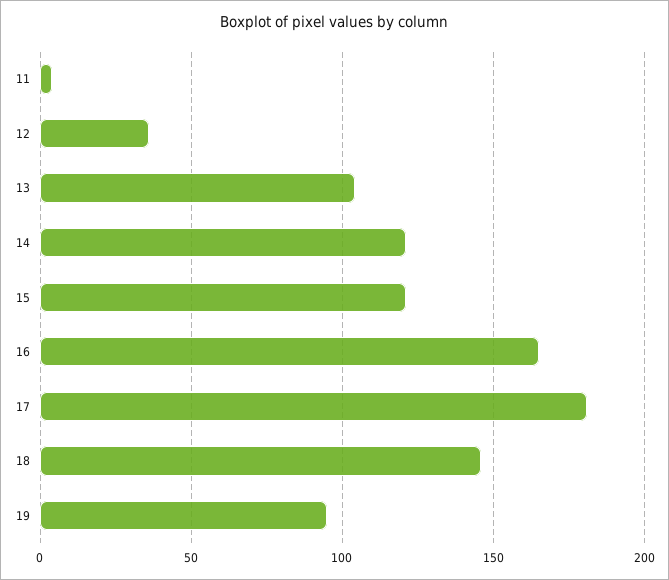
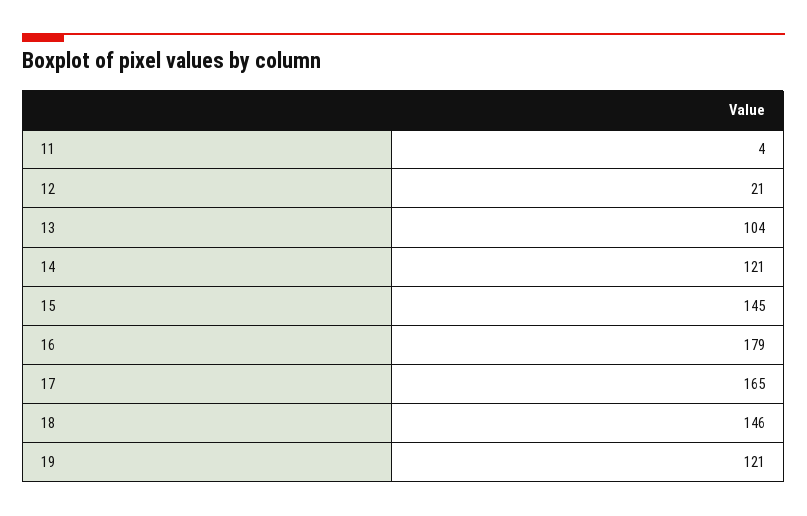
12: 35 -> 21
15: 120 -> 145
16: 165 -> 179
17: 180 -> 165
19: 95 -> 121

